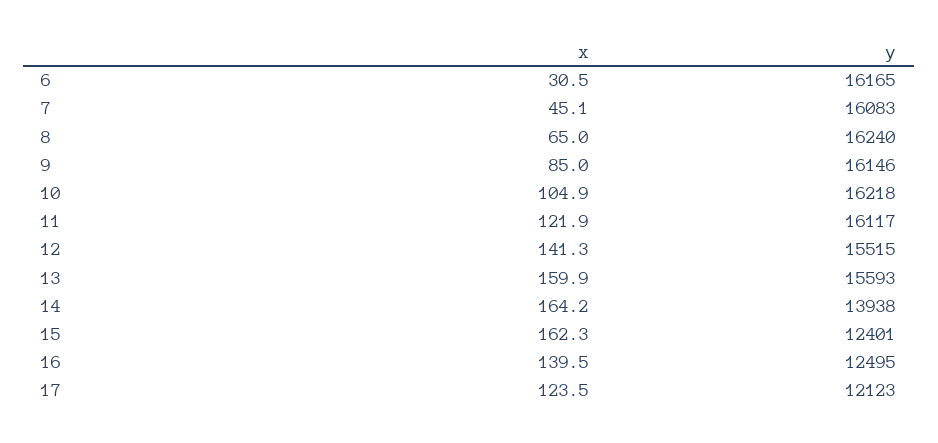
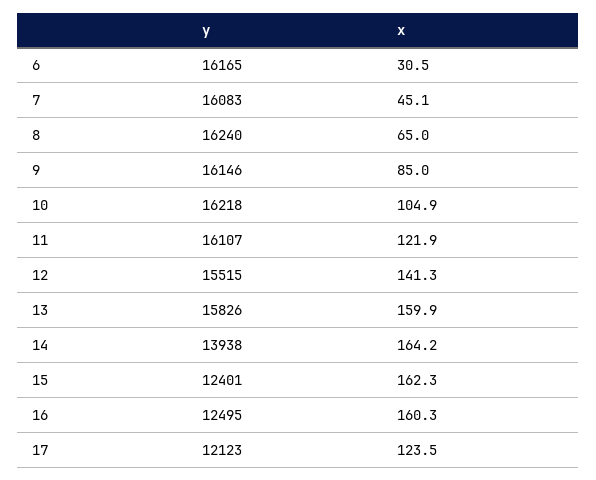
y, 11: 16117 -> 16107
y, 13: 15593 -> 15826
x, 16: 139.5 -> 160.3

